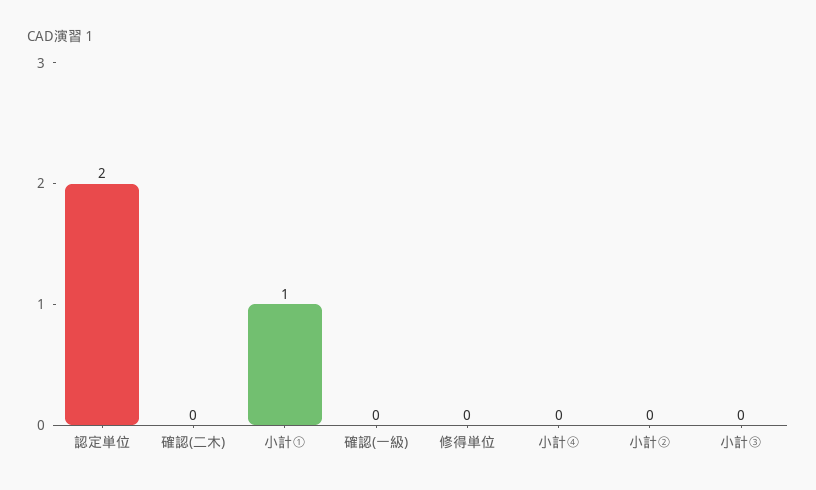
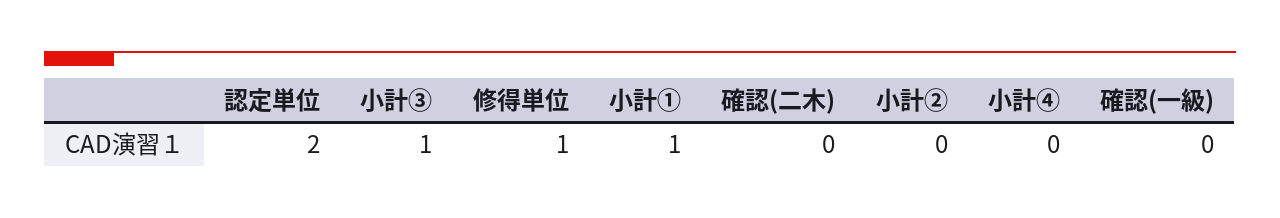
修得単位: 0 -> 1
小計③: 0 -> 1

